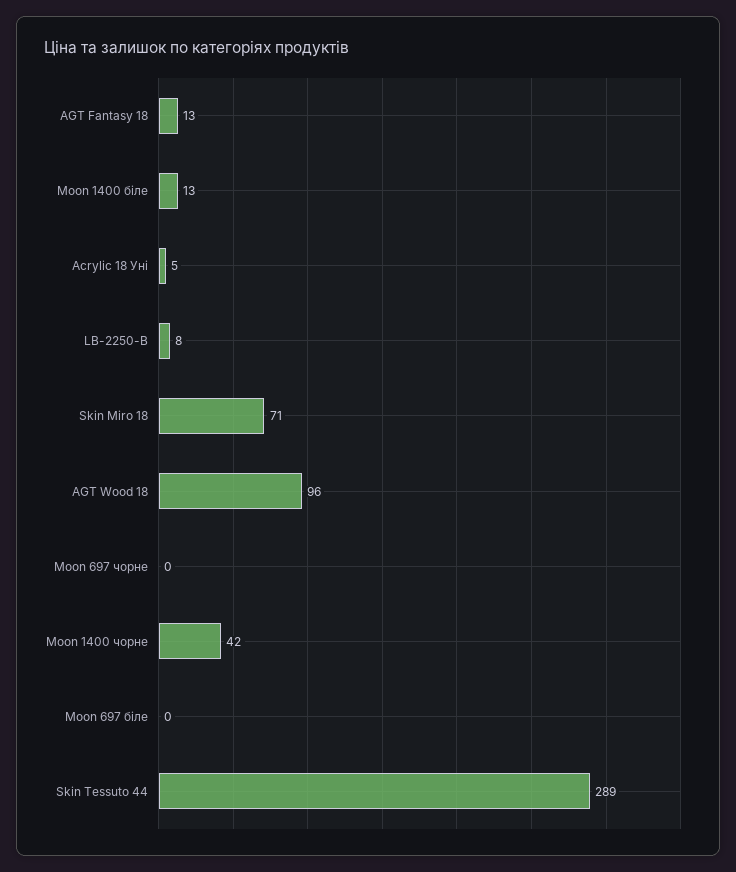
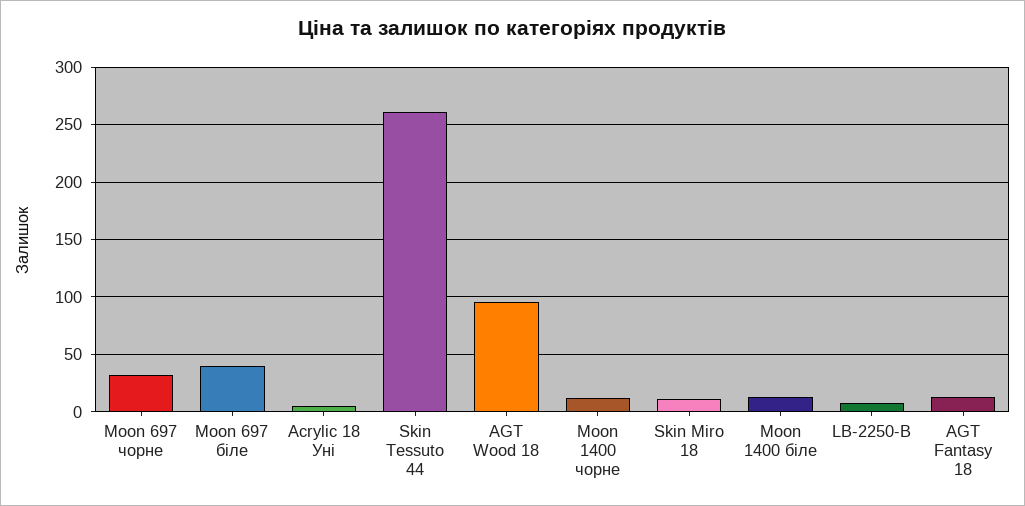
Skin Miro 18: 71 -> 10
Moon 697 чорне: 0 -> 30
Moon 1400 чорне: 42 -> 10
Moon 697 біле: 0 -> 40
Skin Tessuto 44: 289 -> 260

